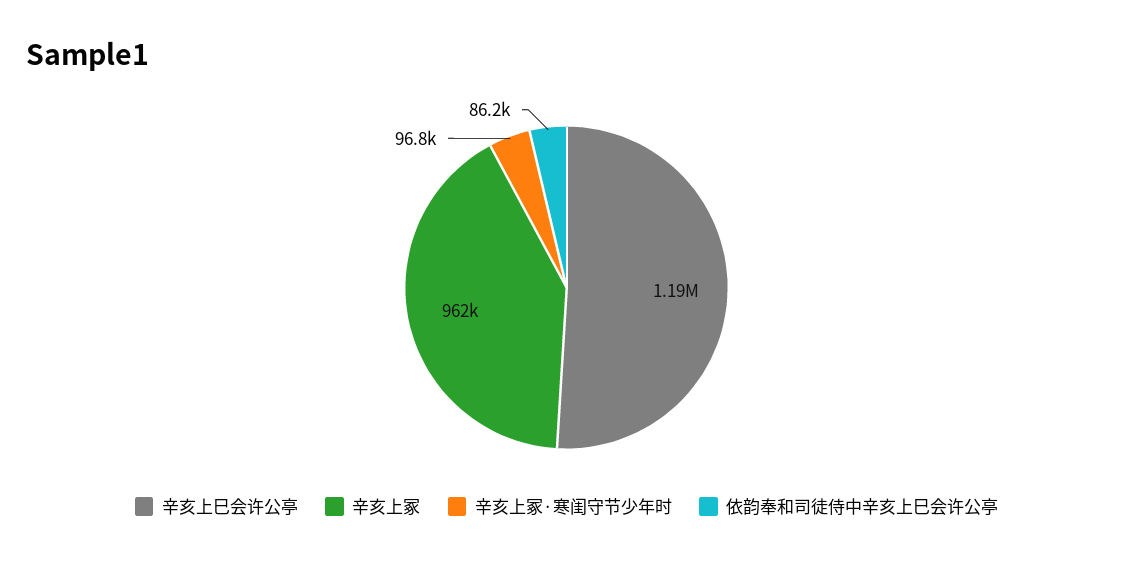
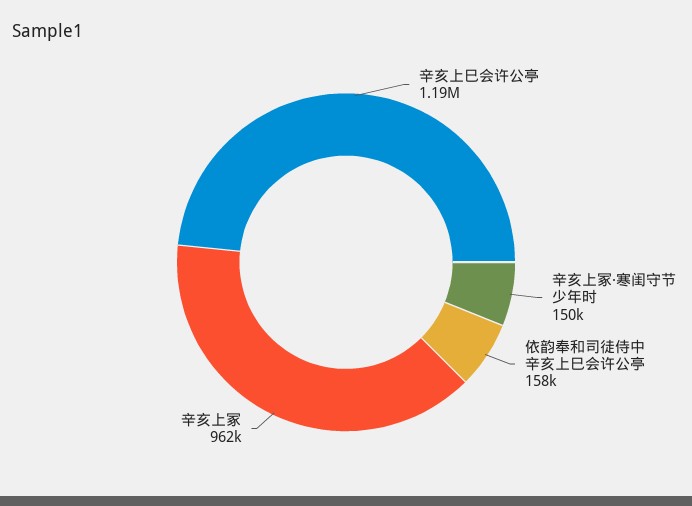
辛亥上冢·寒闺守节少年时: 96800 -> 150000
依韵奉和司徒侍中辛亥上巳会许公亭: 86200 -> 158000

